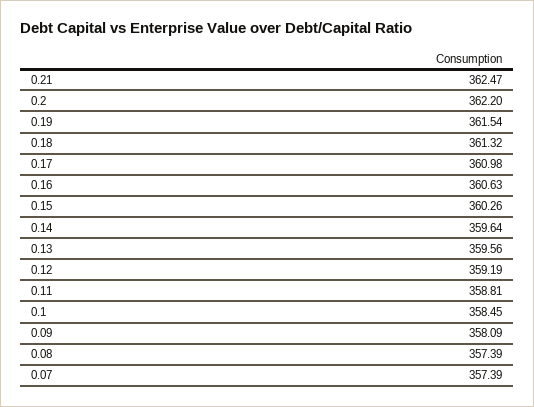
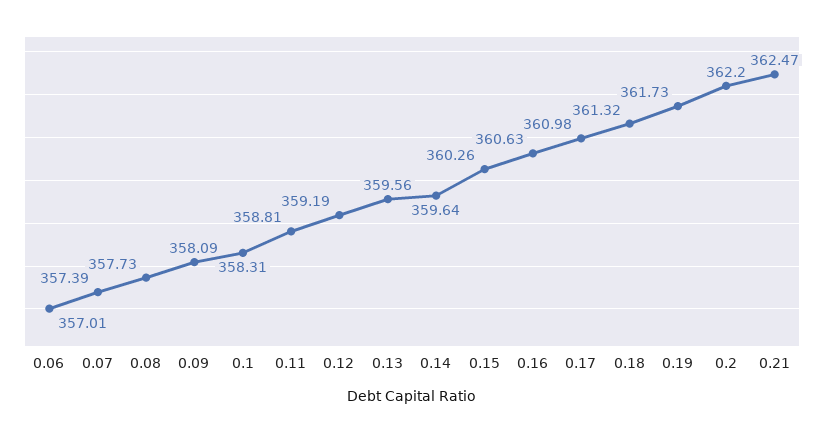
0.19: 361.54 -> 361.73
0.1: 358.45 -> 358.31
0.08: 357.39 -> 357.73
0.06: none -> 357.01

